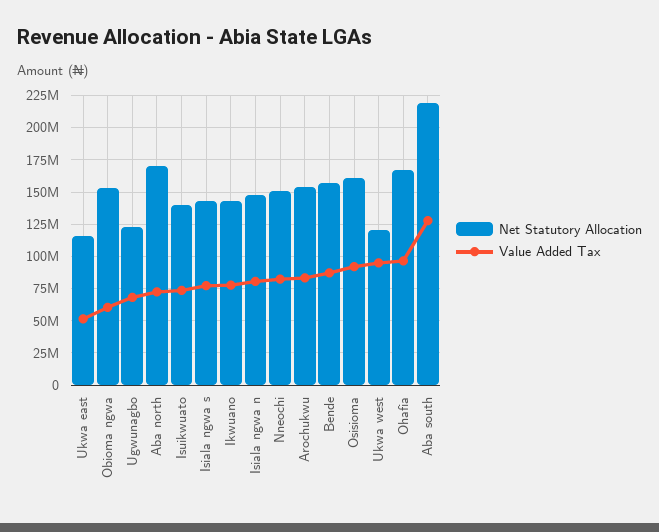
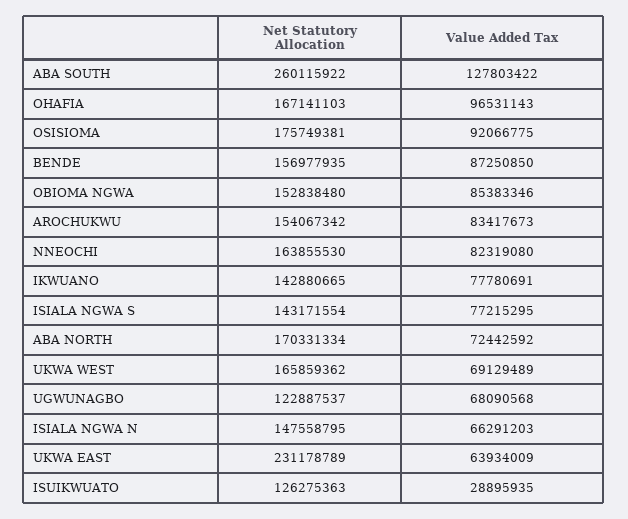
Net Statutory Allocation, Ukwa east: 115000000 -> 231178789
Value Added Tax, Ukwa east: 50000000 -> 63934009
Value Added Tax, Obioma ngwa: 60000000 -> 85383346
Net Statutory Allocation, Isuikwuato: 140000000 -> 126275363
Value Added Tax, Isuikwuato: 75000000 -> 28895935
Value Added Tax, Isiala ngwa n: 80000000 -> 66291203
Net Statutory Allocation, Nneochi: 150000000 -> 163855530
Net Statutory Allocation, Osisioma: 160000000 -> 175749381
Net Statutory Allocation, Ukwa west: 120000000 -> 165859362
Value Added Tax, Ukwa west: 95000000 -> 69129489
Net Statutory Allocation, Aba south: 220000000 -> 260115922

